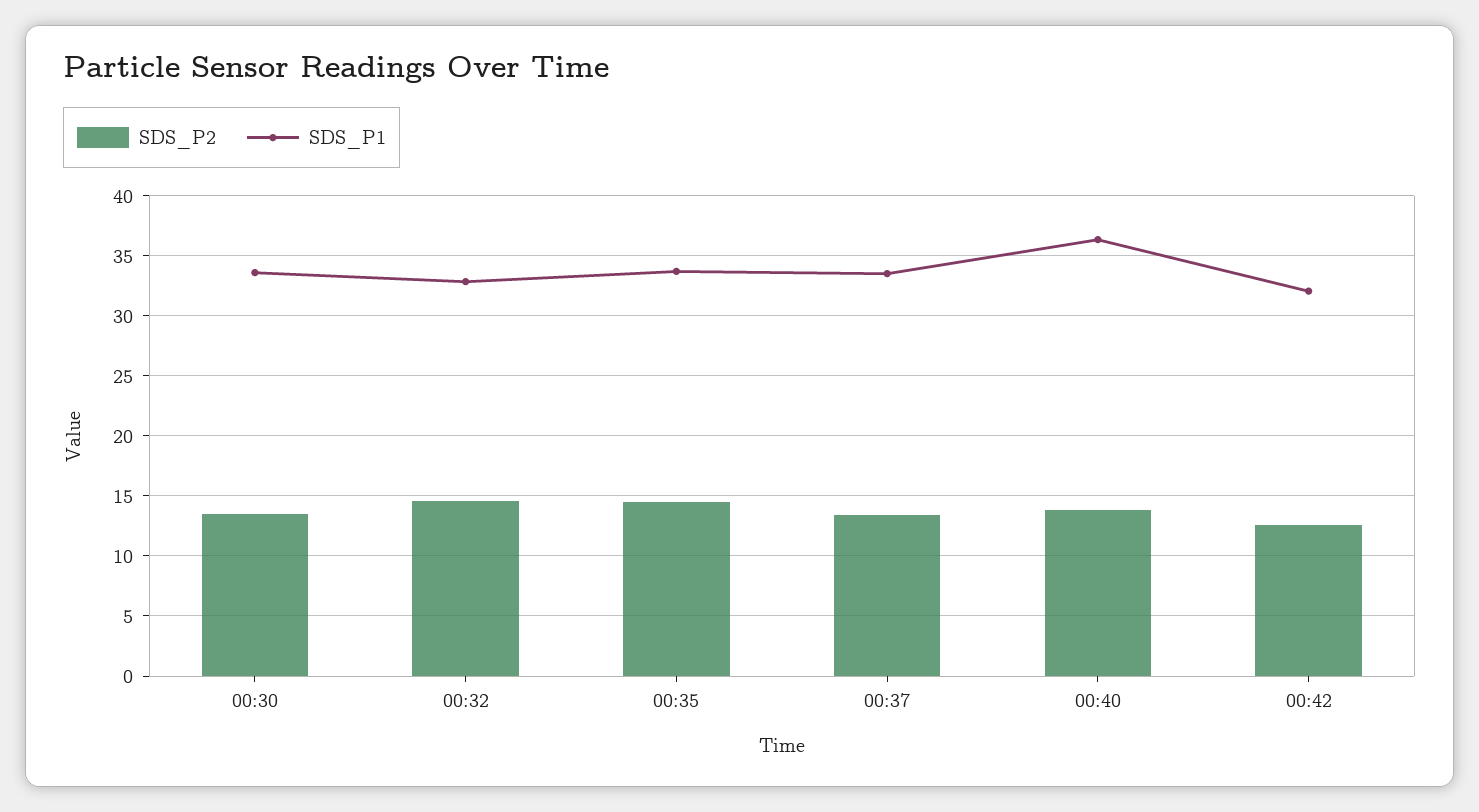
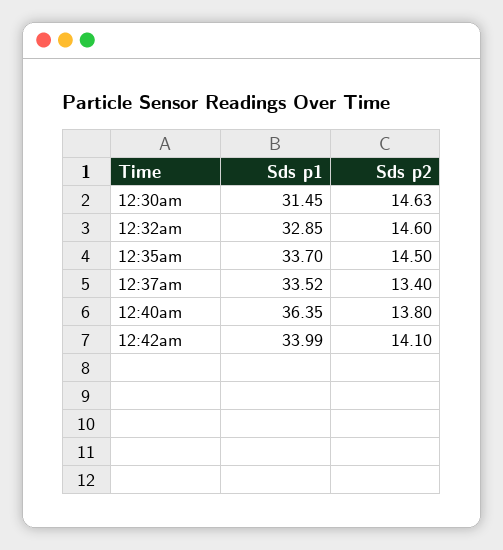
SDS_P2, 00:30: 13.5 -> 14.63
SDS_P1, 00:30: 33.5 -> 31.45
SDS_P2, 00:42: 12.5 -> 14.1
SDS_P1, 00:42: 32 -> 33.99

